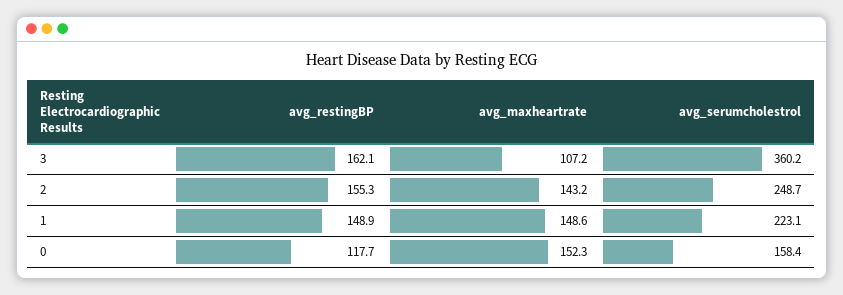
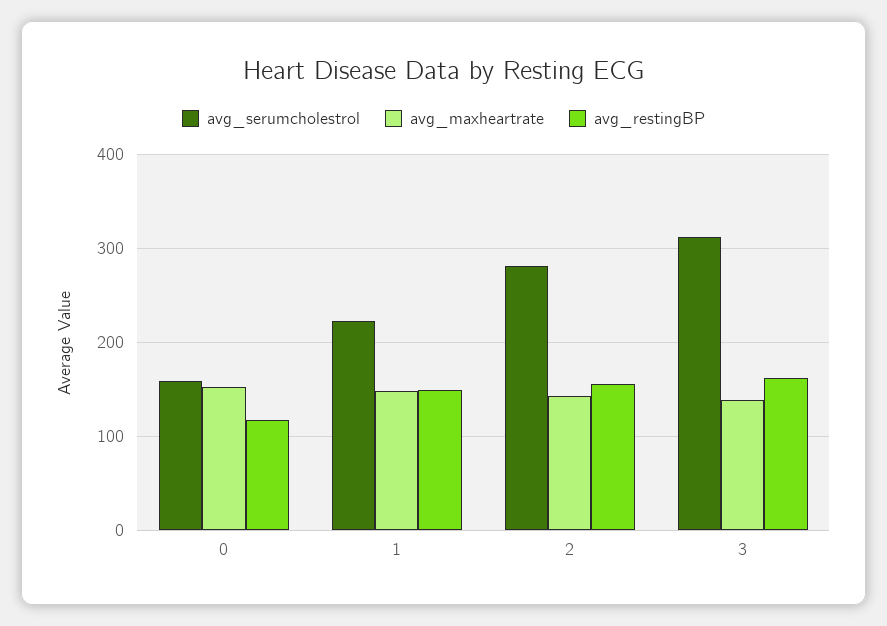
avg_maxheartrate, 3: 107.2 -> 140
avg_serumcholestrol, 3: 360.2 -> 310
avg_serumcholestrol, 2: 248.7 -> 280

